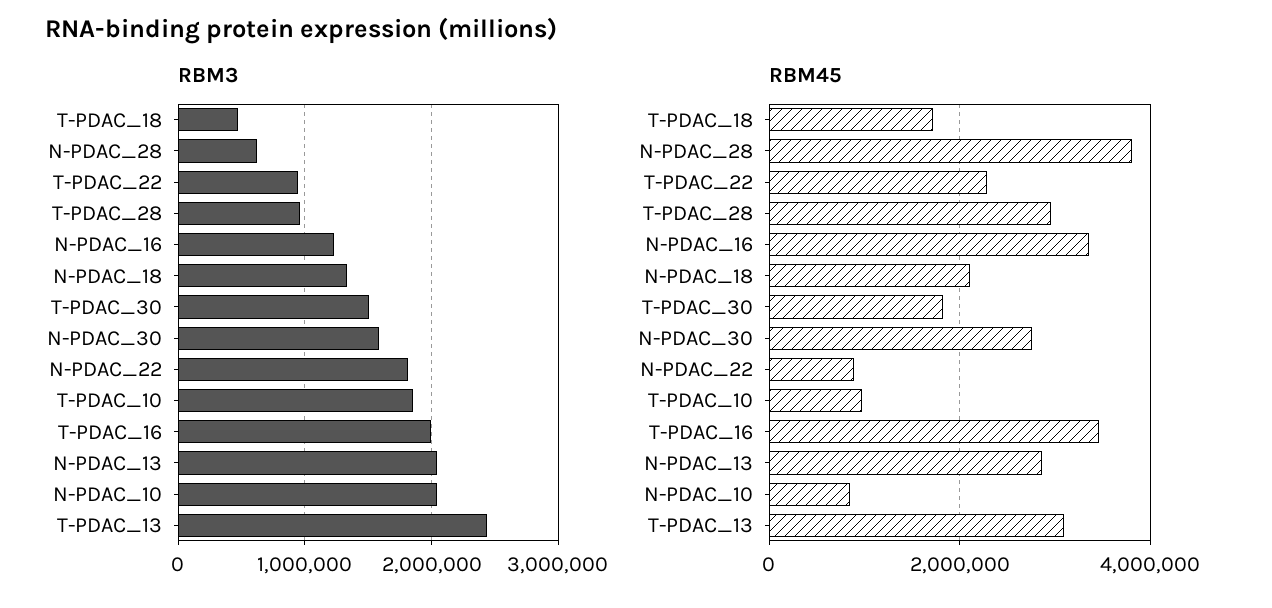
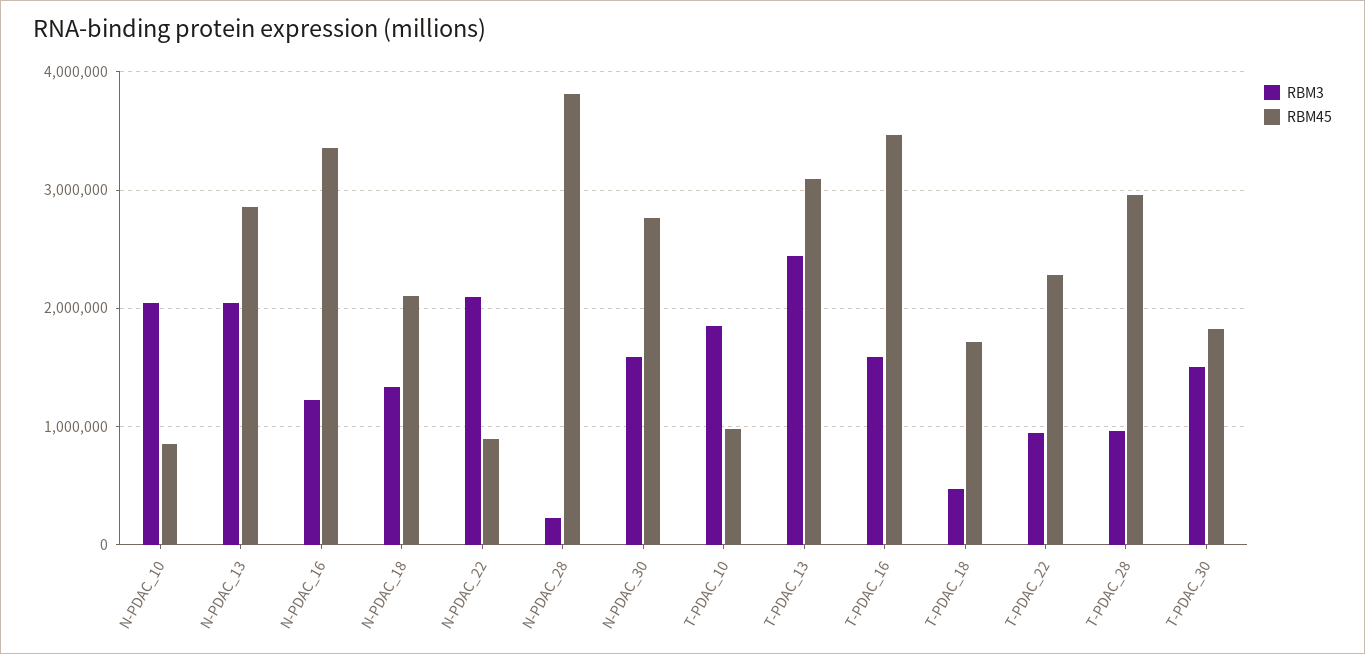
RBM3, N-PDAC_28: 600000 -> 200000
RBM3, N-PDAC_22: 1800000 -> 2100000
RBM3, T-PDAC_16: 2000000 -> 1600000

